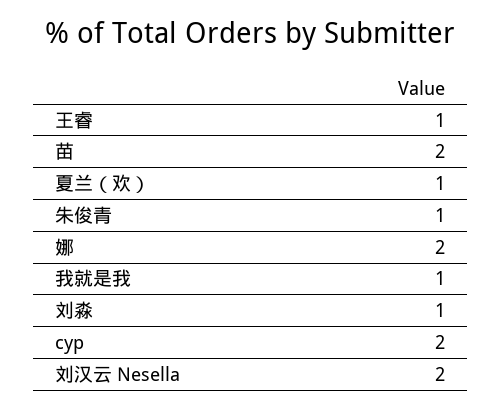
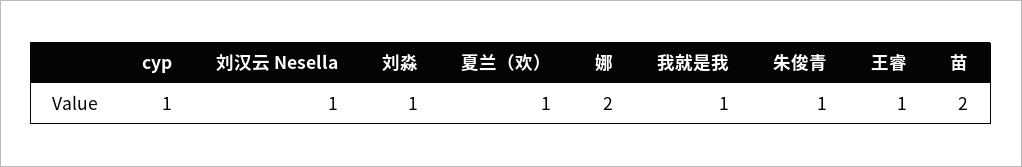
cyp: 2 -> 1
刘汉云 Nesella: 2 -> 1

